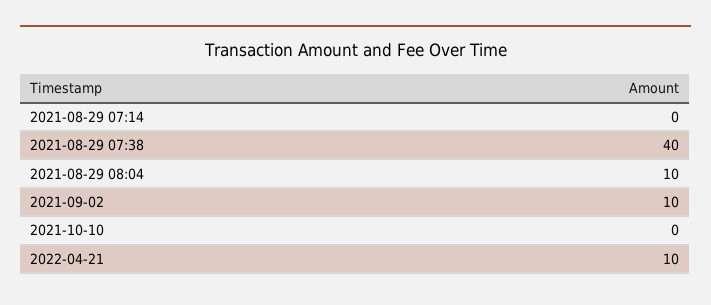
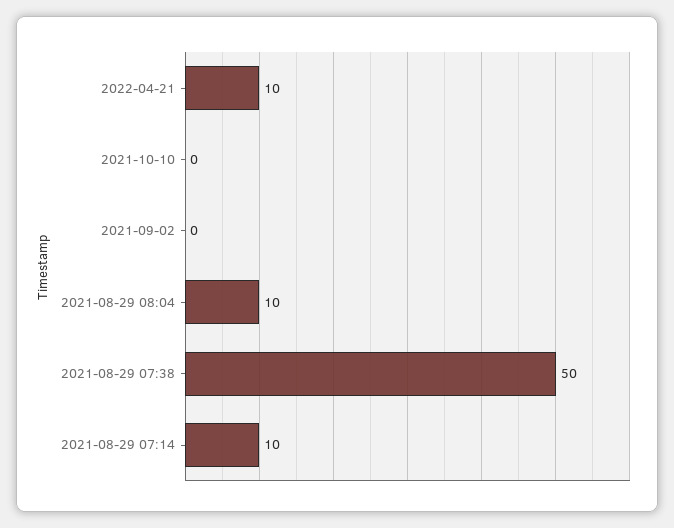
2021-08-29 07:14: 0 -> 10
2021-08-29 07:38: 40 -> 50
2021-09-02: 10 -> 0

